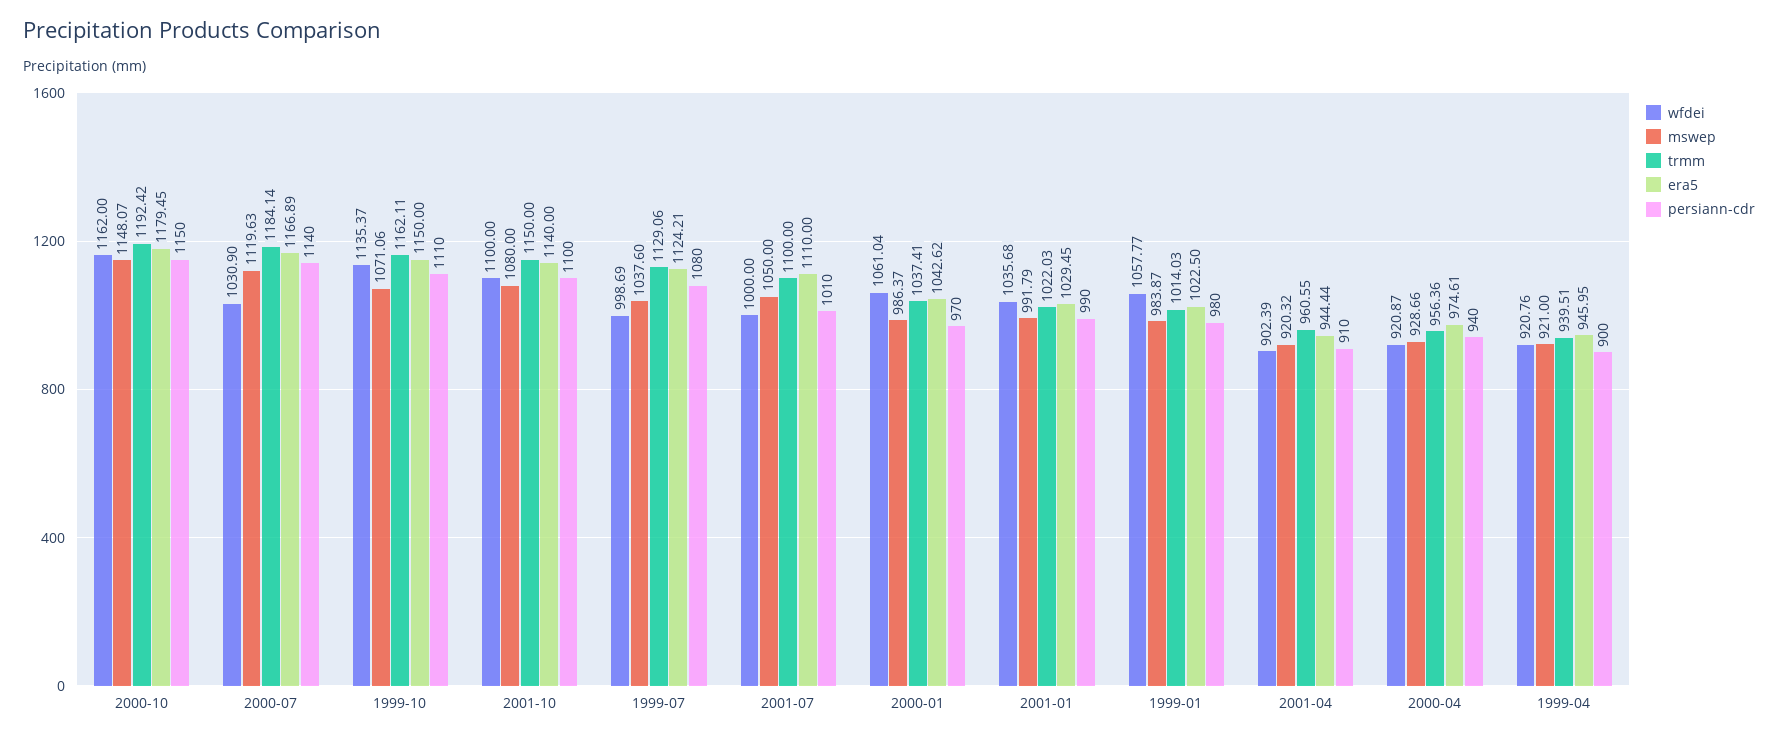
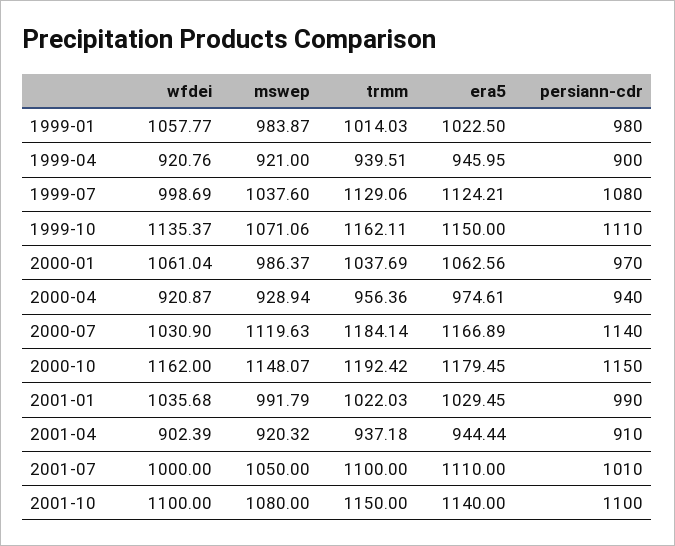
trmm, 2000-01: 1037.41 -> 1037.69
era5, 2000-01: 1042.62 -> 1062.56
trmm, 2001-04: 960.55 -> 937.18
mswep, 2000-04: 928.66 -> 928.94

